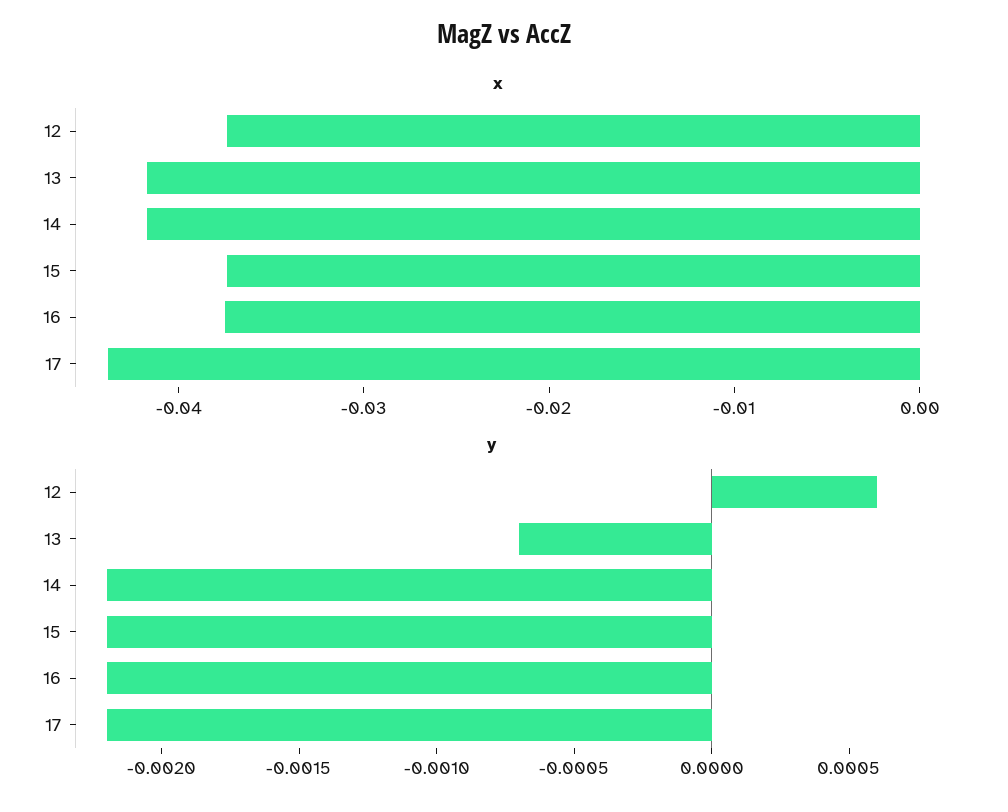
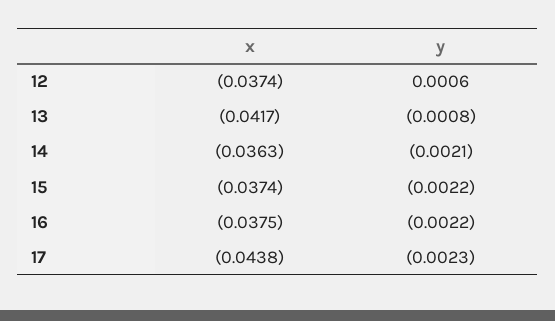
x, 14: -0.042 -> -0.0363
y, 13: -0.0007 -> -0.0008
y, 14: -0.0022 -> -0.0021
y, 17: -0.0022 -> -0.0023

